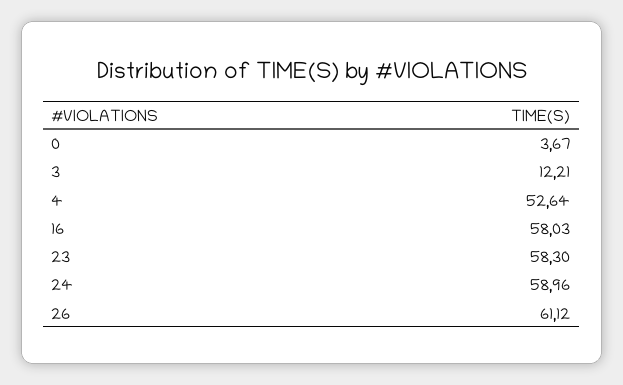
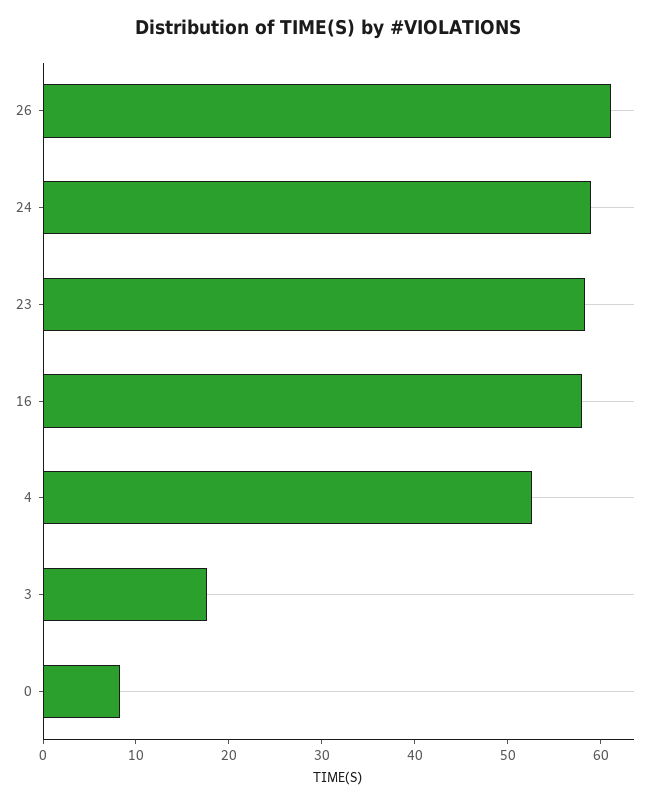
0: 3.67 -> 8
3: 12.21 -> 18

